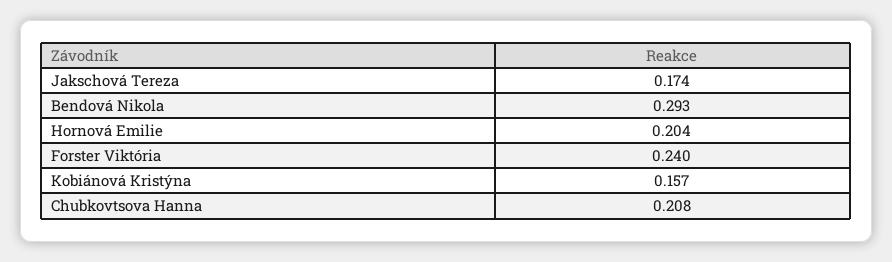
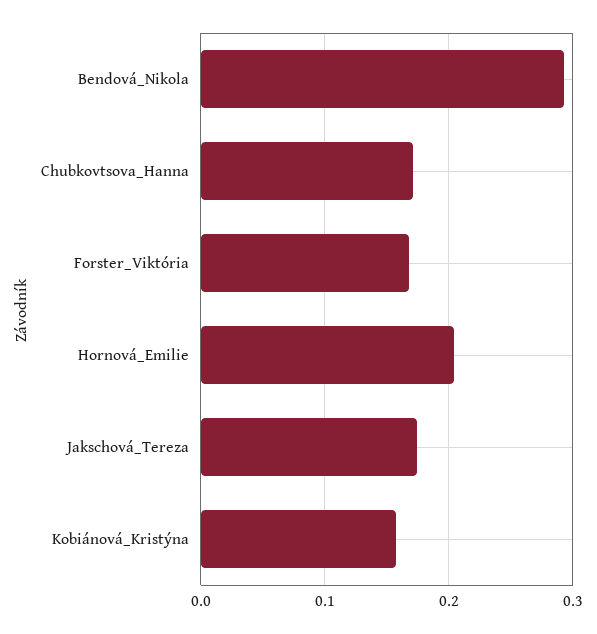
Forster Viktória: 0.24 -> 0.17
Chubkovtsova Hanna: 0.208 -> 0.17

